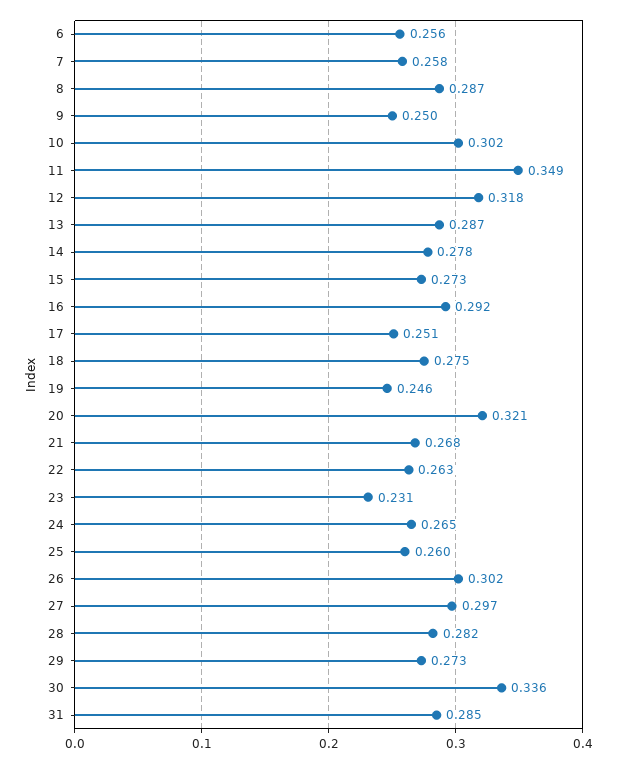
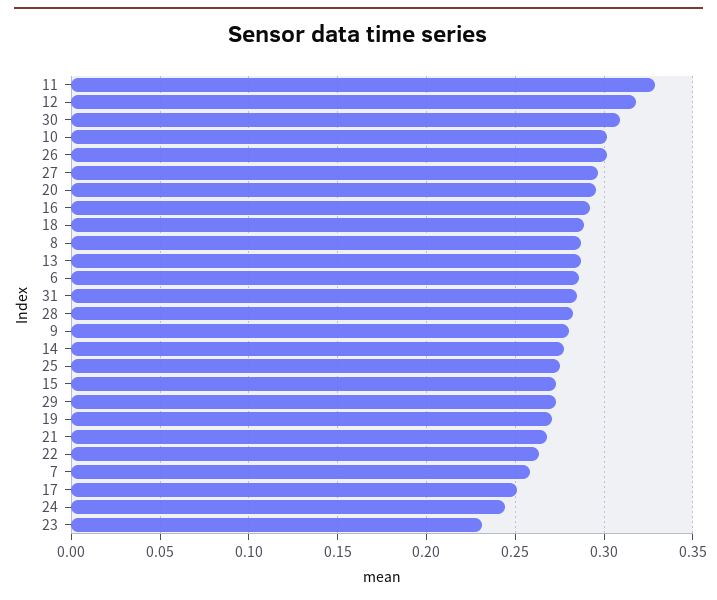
6: 0.256 -> 0.285
9: 0.25 -> 0.28
11: 0.349 -> 0.33
18: 0.275 -> 0.29
19: 0.246 -> 0.27
20: 0.321 -> 0.295
24: 0.265 -> 0.245
25: 0.26 -> 0.275
30: 0.336 -> 0.31

